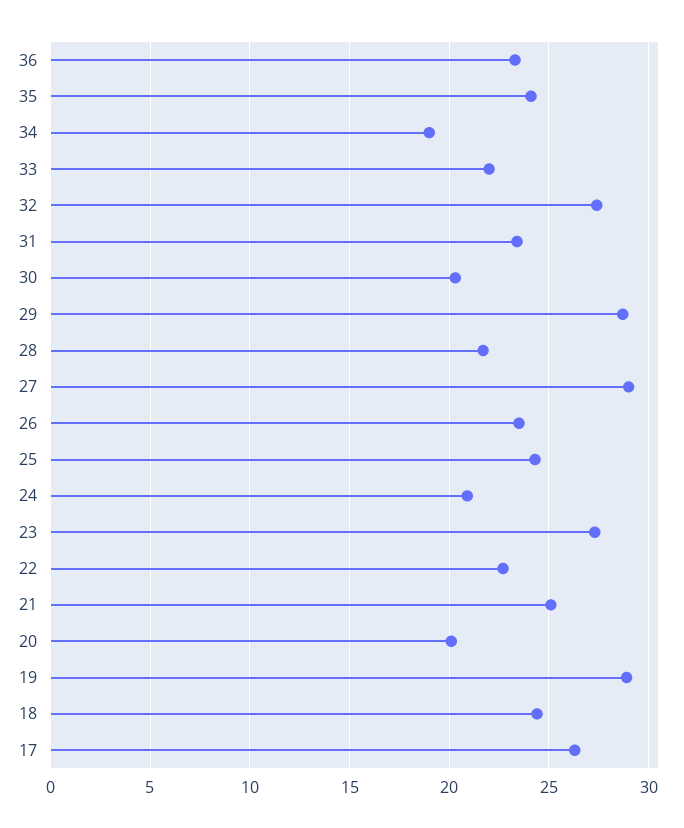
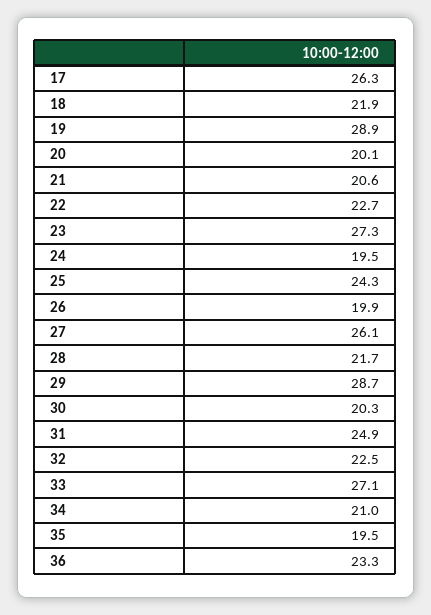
35: 24 -> 19.5
34: 19 -> 21
33: 22 -> 27.1
32: 27.5 -> 22.5
31: 23.5 -> 24.9
27: 29 -> 26.1
26: 23.5 -> 19.9
24: 21 -> 19.5
21: 25 -> 20.6
18: 24.5 -> 21.9

